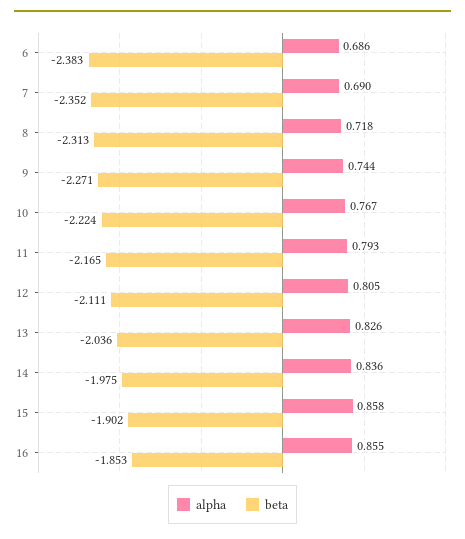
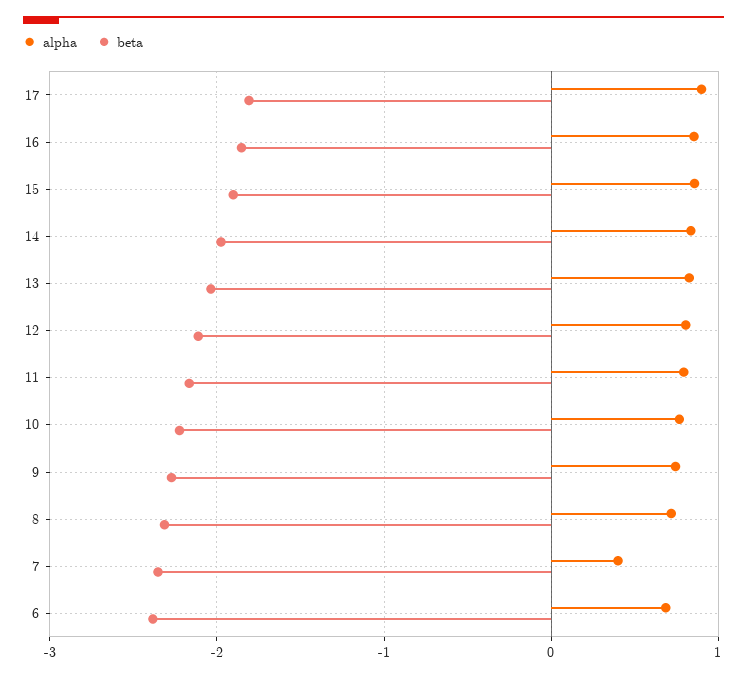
alpha, 7: 0.69 -> 0.4
alpha, 17: none -> 0.9
beta, 17: none -> -1.8

